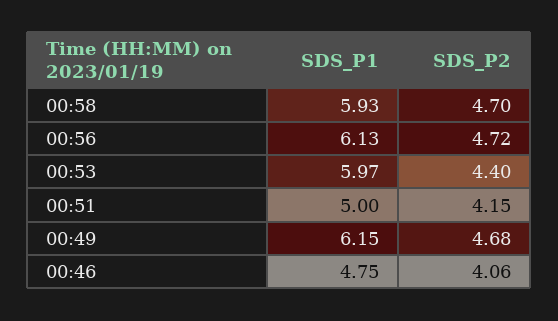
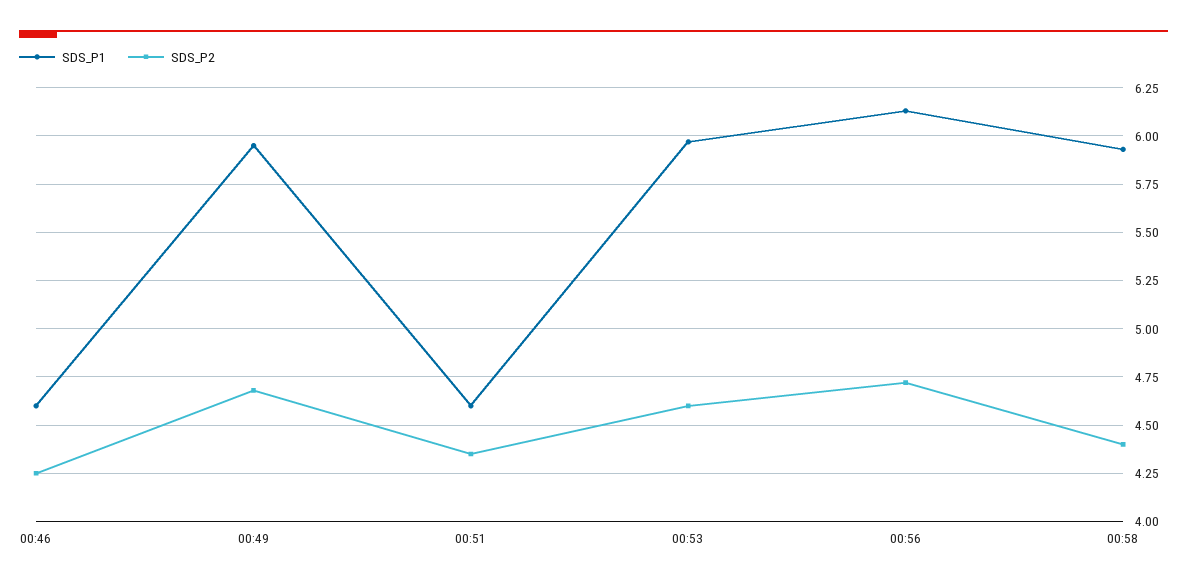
SDS_P2, 00:58: 4.7 -> 4.4
SDS_P2, 00:53: 4.4 -> 4.6
SDS_P1, 00:51: 5 -> 4.6
SDS_P2, 00:51: 4.15 -> 4.35
SDS_P1, 00:49: 6.15 -> 5.95
SDS_P1, 00:46: 4.75 -> 4.6
SDS_P2, 00:46: 4.06 -> 4.25

